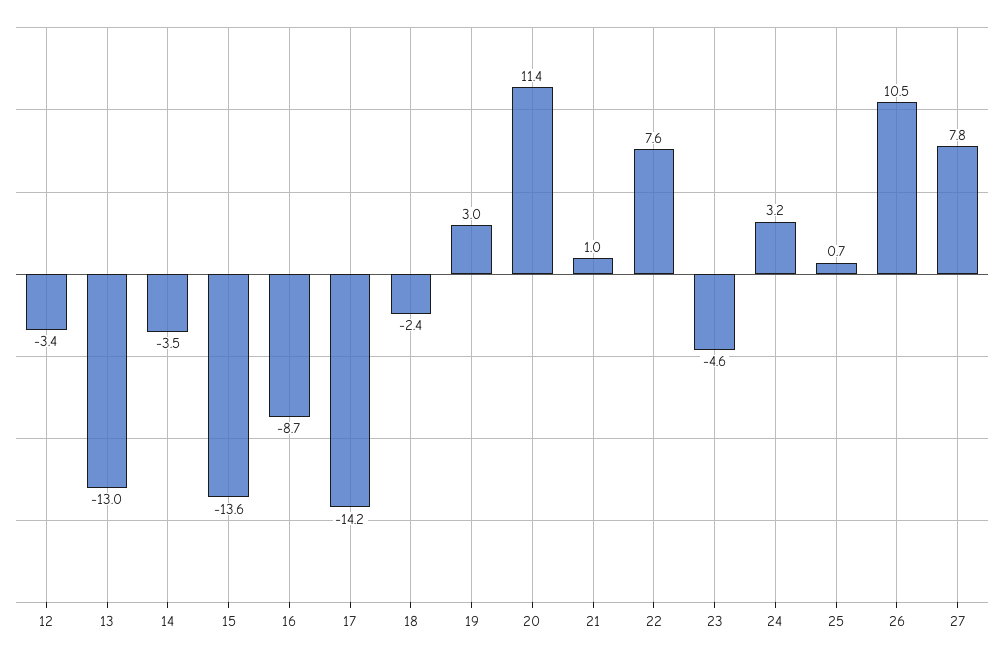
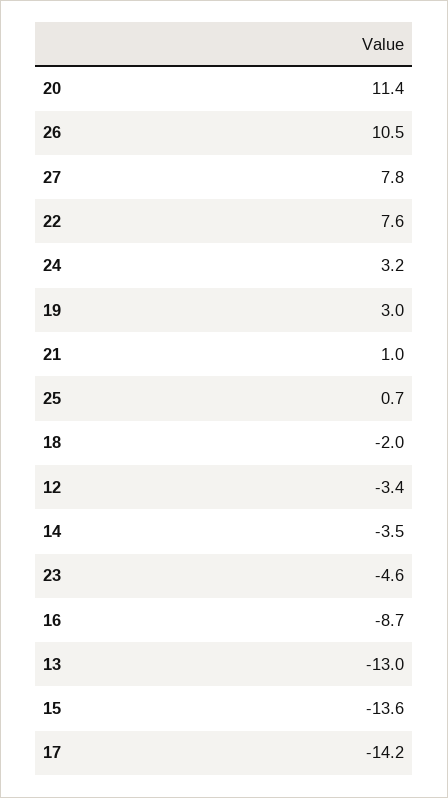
18: -2.4 -> -2

